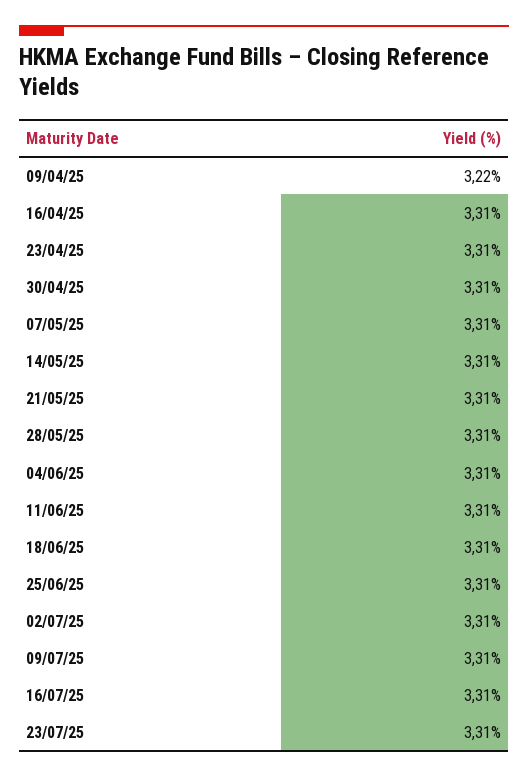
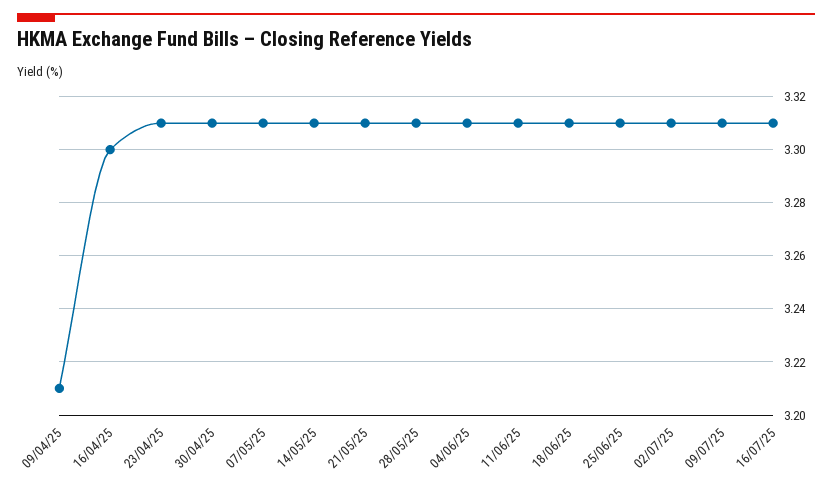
09/04/25: 3.22 -> 3.21
16/04/25: 3.31 -> 3.3
23/07/25: 3.31 -> none

